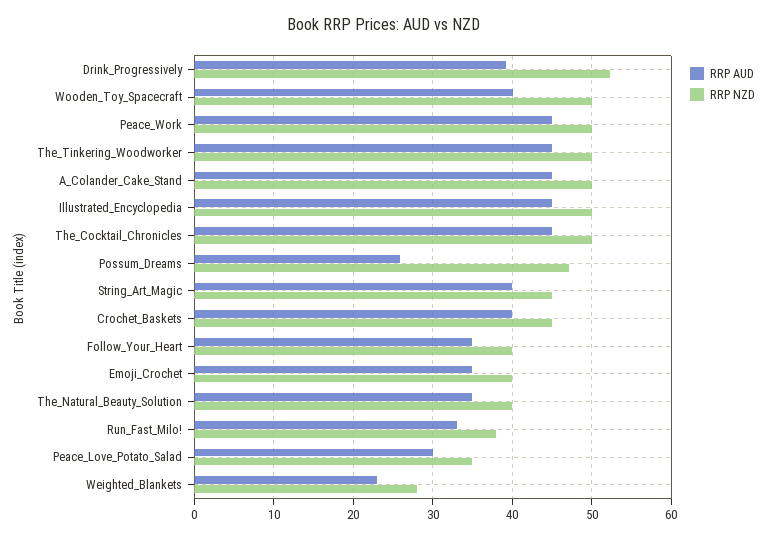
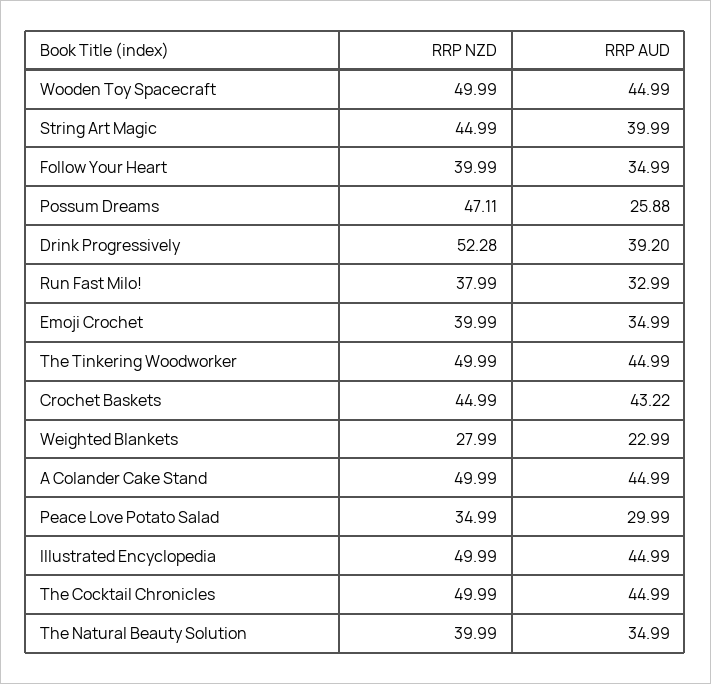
RRP AUD, Wooden_Toy_Spacecraft: 40 -> 44.99
RRP AUD, Peace_Work: 45 -> none
RRP NZD, Peace_Work: 50 -> none
RRP AUD, Crochet_Baskets: 40 -> 43.22

